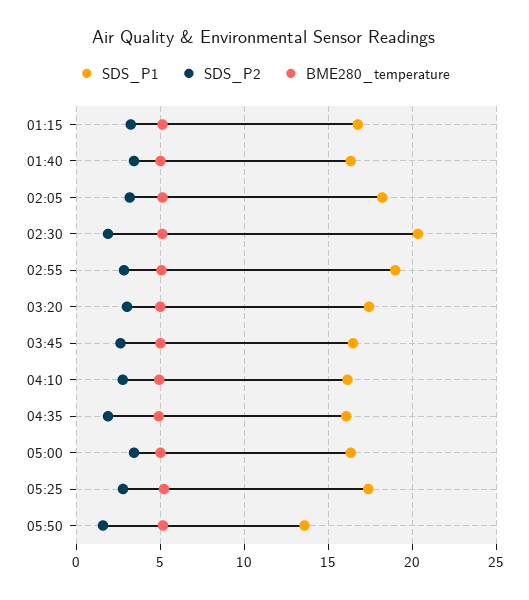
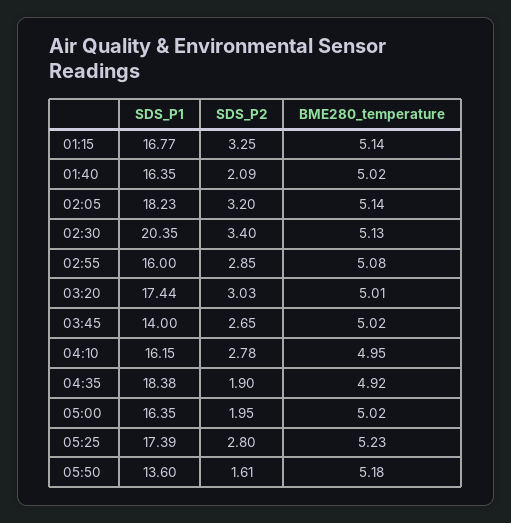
SDS_P2, 01:40: 3.5 -> 2.09
SDS_P2, 02:30: 2 -> 3.4
SDS_P1, 02:55: 19 -> 16
SDS_P1, 03:45: 16.5 -> 14
SDS_P1, 04:35: 16 -> 18.38
SDS_P2, 05:00: 3.5 -> 1.95

